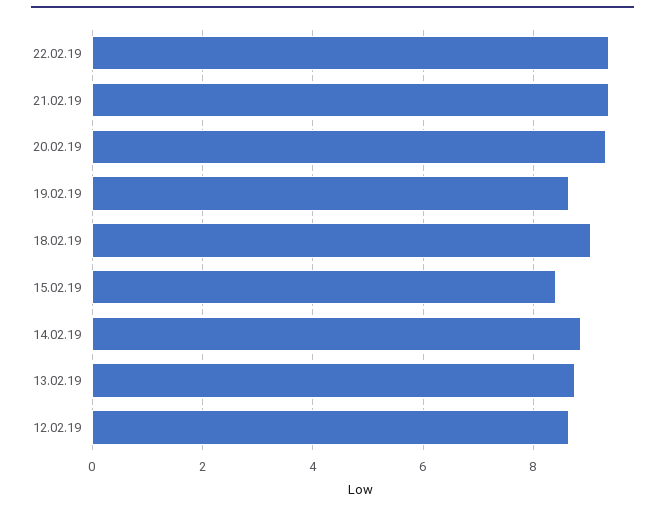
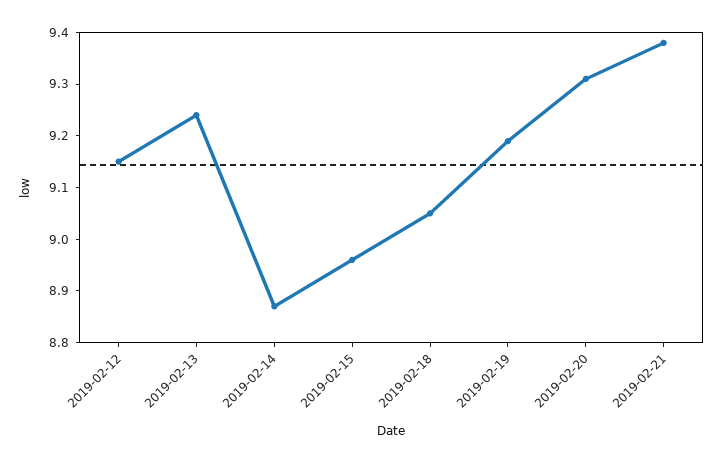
22.02.19: 9.4 -> none
19.02.19: 8.6 -> 9.2
15.02.19: 8.4 -> 8.95
13.02.19: 8.8 -> 9.25
12.02.19: 8.6 -> 9.15

